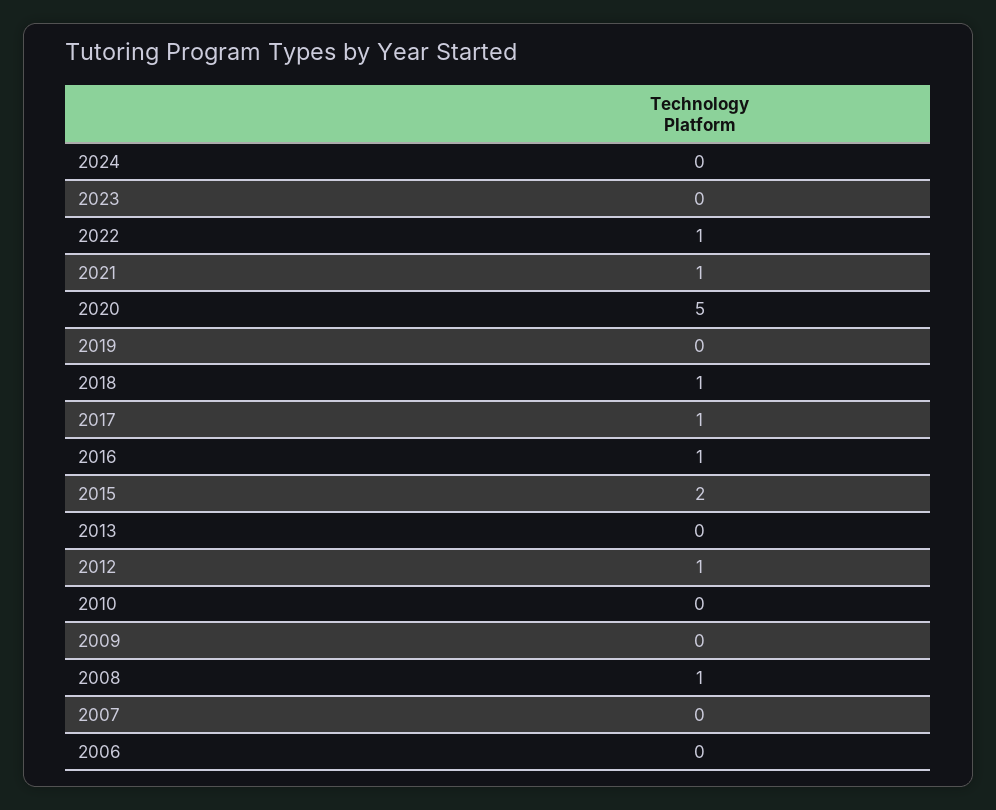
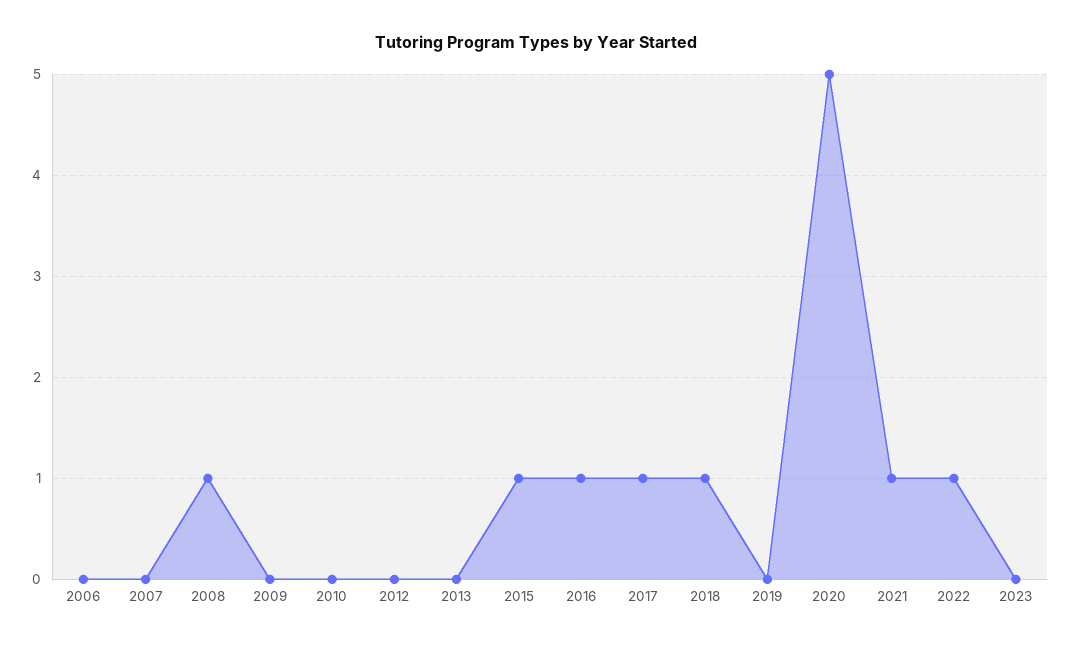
2024: 0 -> none
2015: 2 -> 1
2012: 1 -> 0

